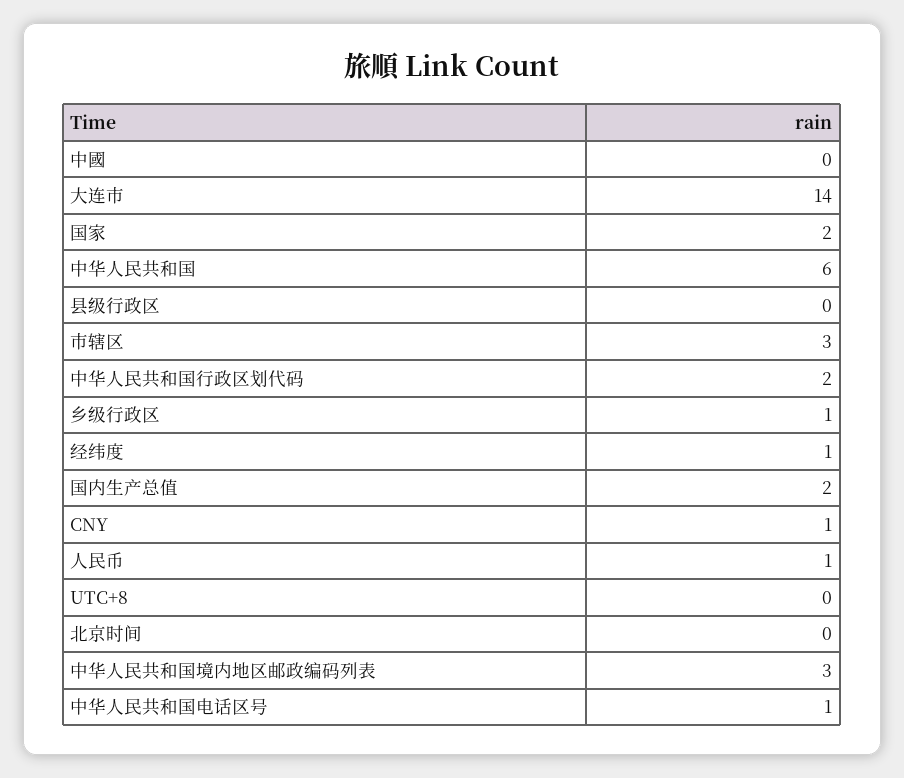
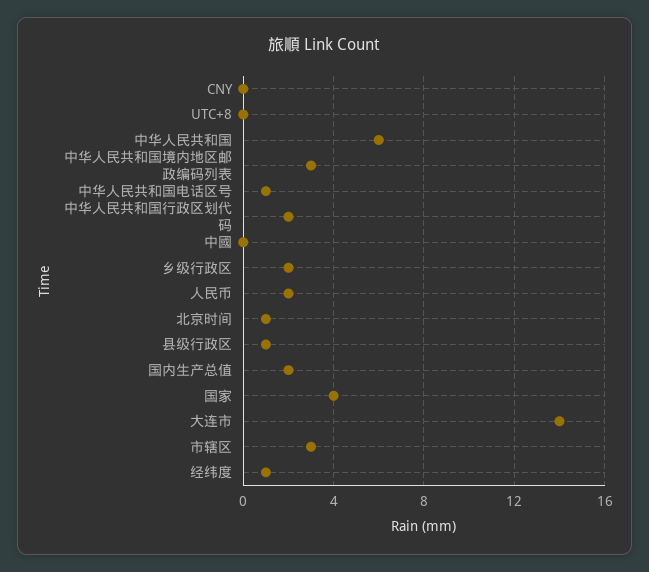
国家: 2 -> 4
县级行政区: 0 -> 1
乡级行政区: 1 -> 2
CNY: 1 -> 0
人民币: 1 -> 2
北京时间: 0 -> 1

